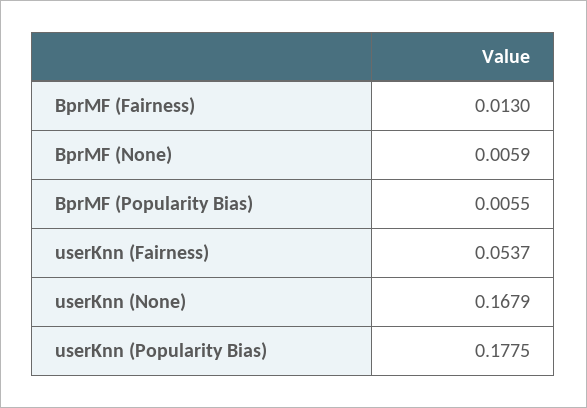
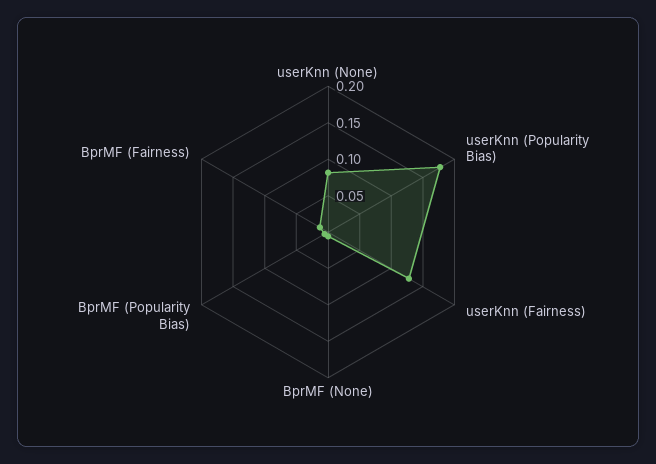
userKnn (Fairness): 0.0537 -> 0.125
userKnn (None): 0.1679 -> 0.075

